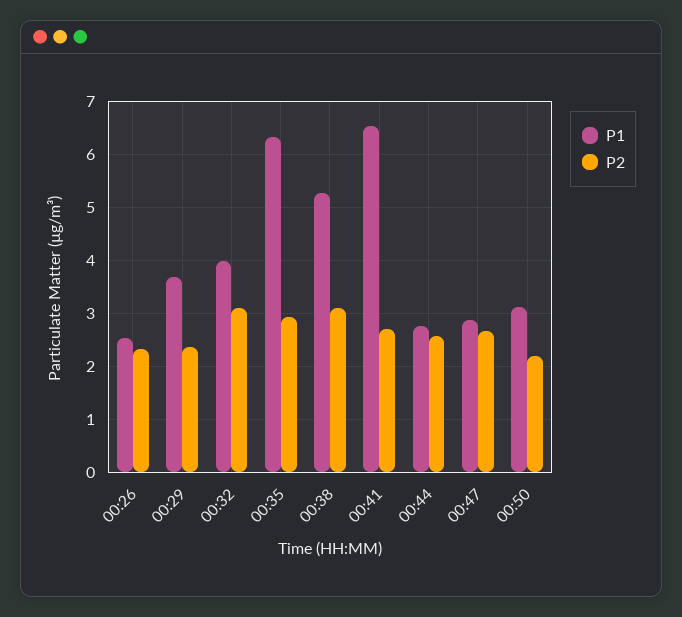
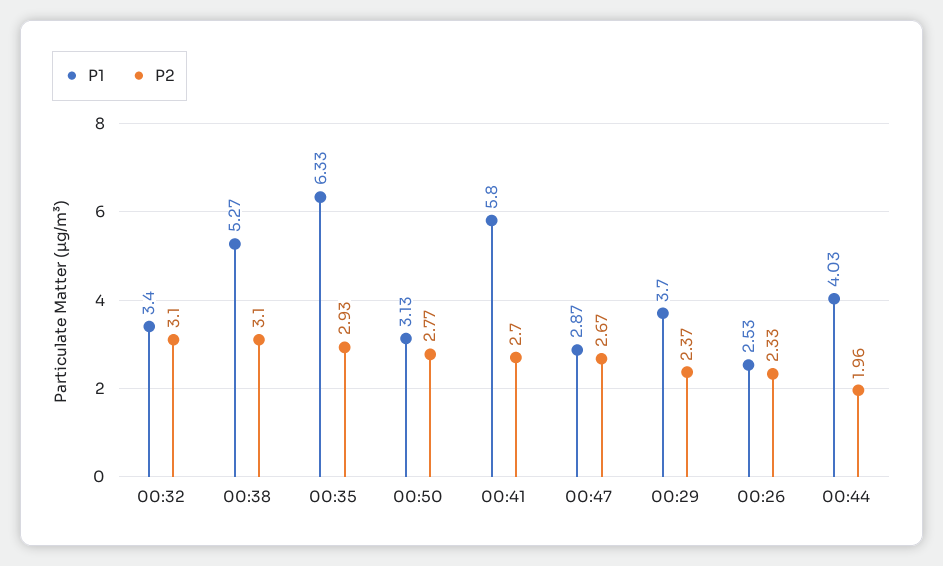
P1, 00:32: 4 -> 3.4
P1, 00:41: 6.6 -> 5.8
P1, 00:44: 2.8 -> 4.03
P2, 00:44: 2.6 -> 1.96
P2, 00:50: 2.2 -> 2.77

